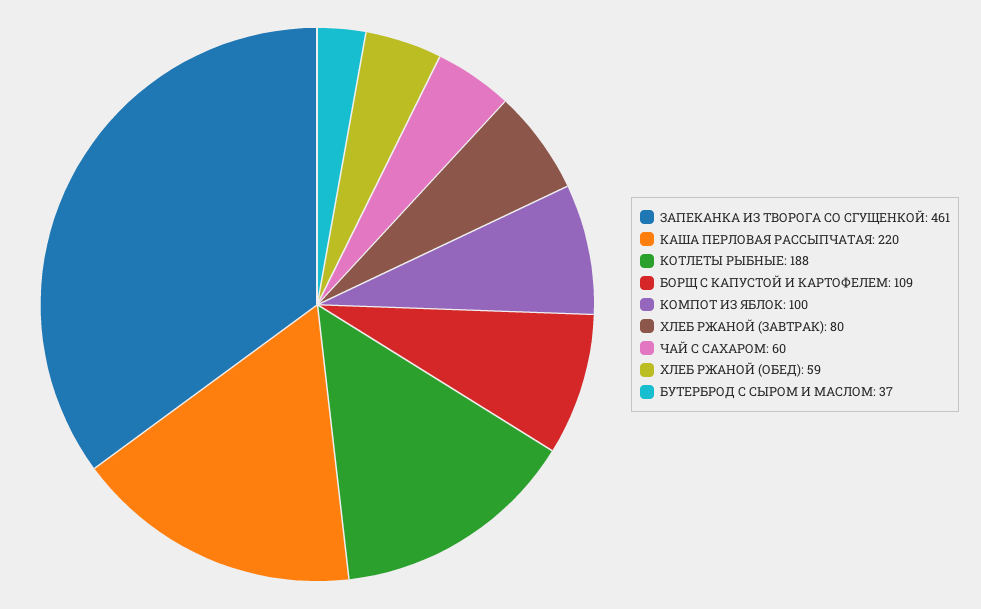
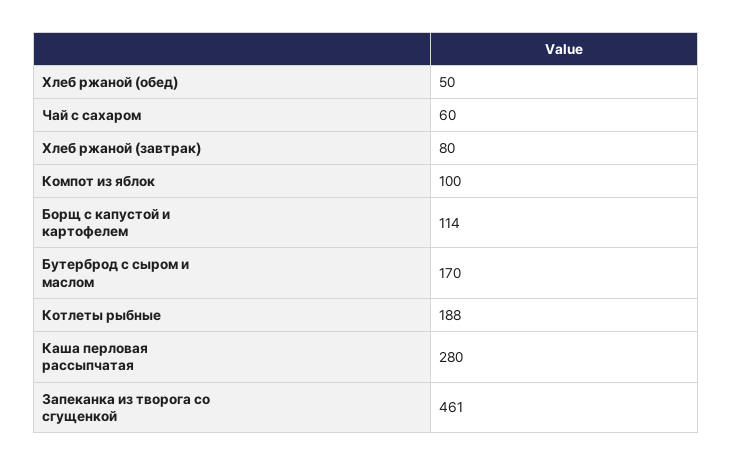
КАША ПЕРЛОВАЯ РАССЫПЧАТАЯ: 220 -> 280
БОРЩ С КАПУСТОЙ И КАРТОФЕЛЕМ: 109 -> 114
ХЛЕБ РЖАНОЙ (ОБЕД): 59 -> 50
БУТЕРБРОД С СЫРОМ И МАСЛОМ: 37 -> 170

